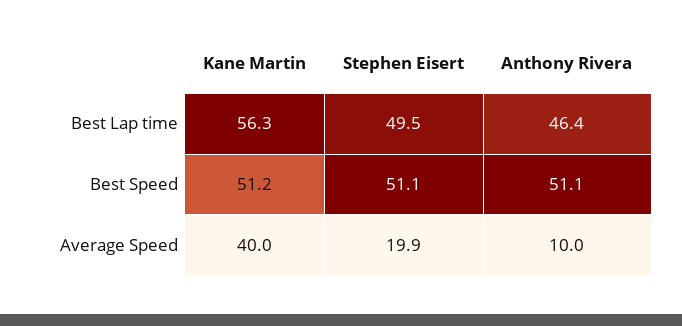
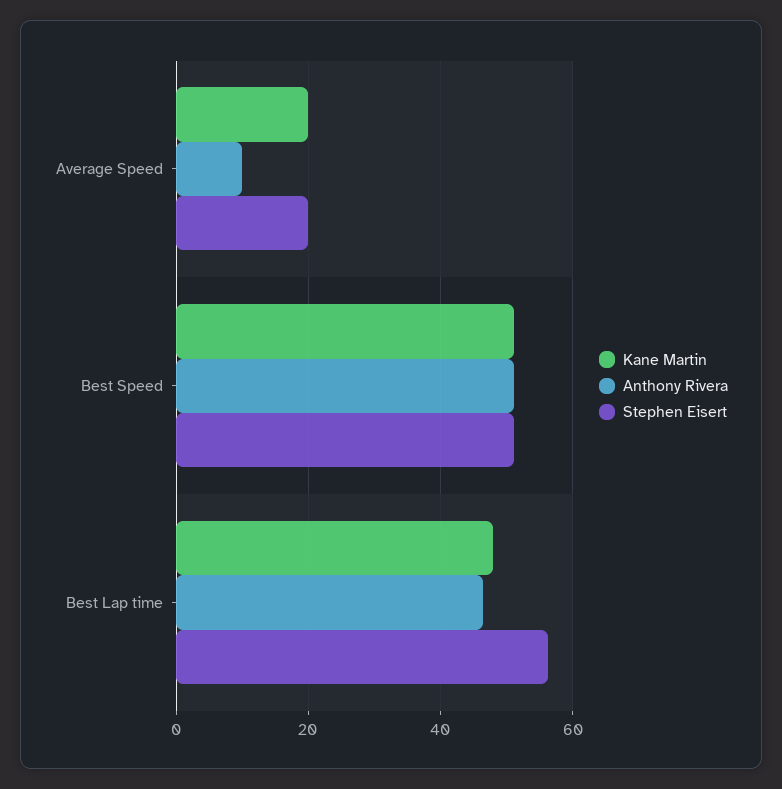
Kane Martin, Best Lap time: 56.3 -> 48
Stephen Eisert, Best Lap time: 49.5 -> 56
Kane Martin, Average Speed: 40 -> 20

